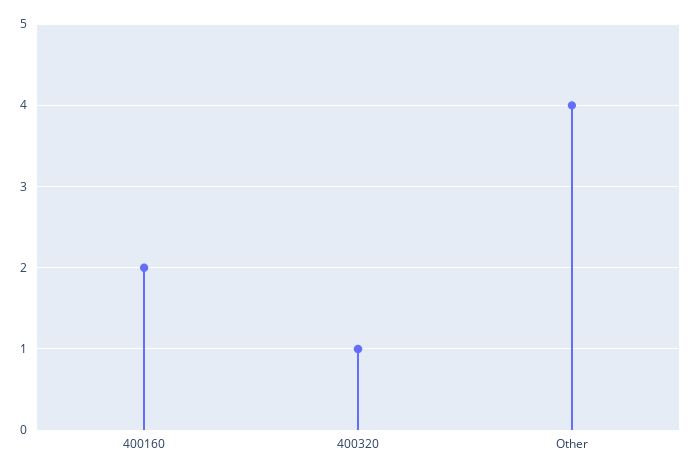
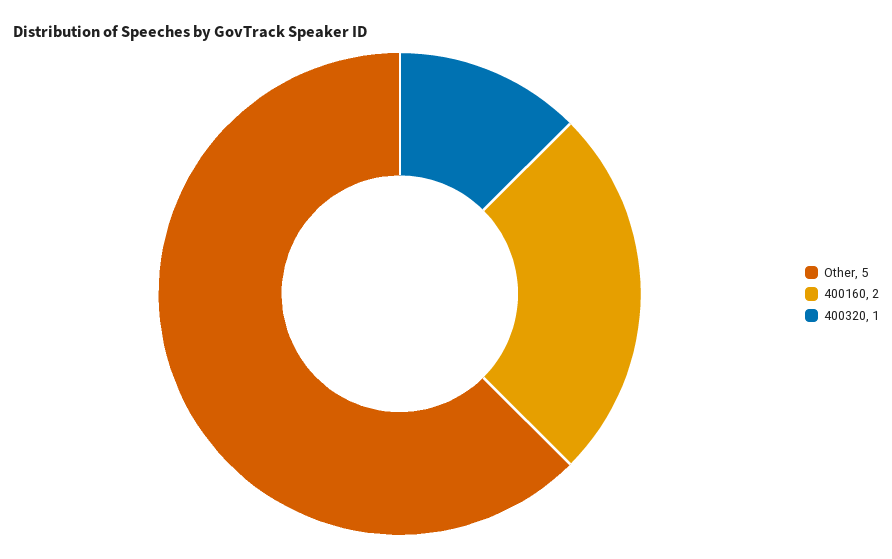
Other: 4 -> 5

